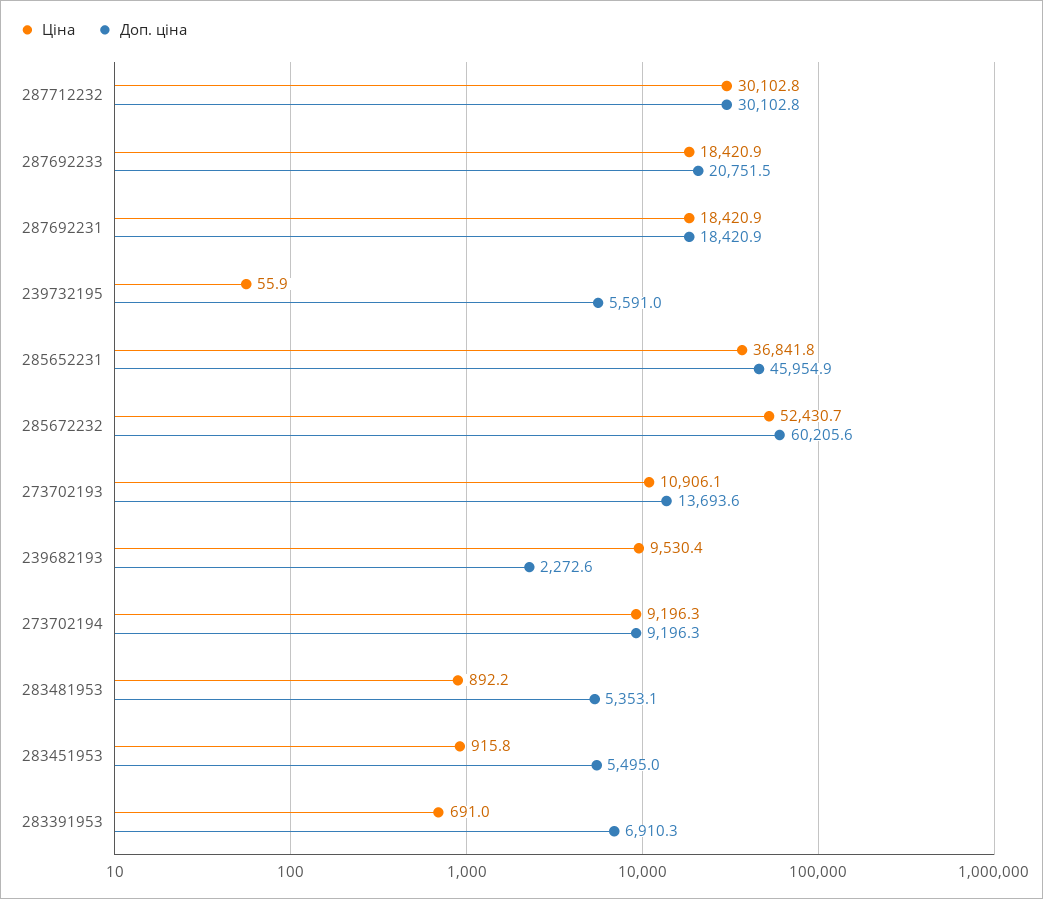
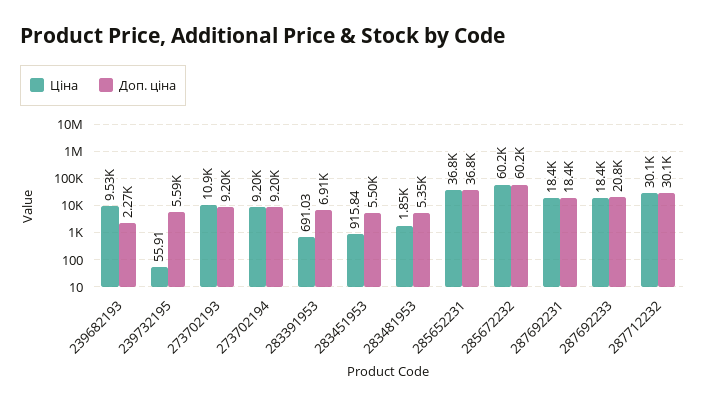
Доп. ціна, 285652231: 45954.9 -> 36800
Ціна, 285672232: 52430.7 -> 60200
Доп. ціна, 273702193: 13693.6 -> 9200
Ціна, 283481953: 892.2 -> 1850

